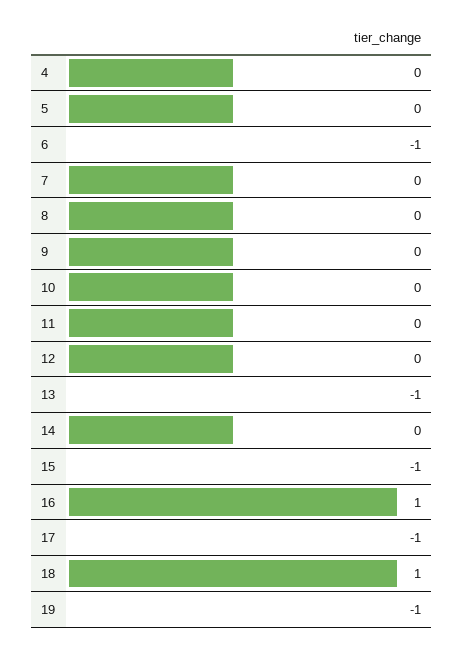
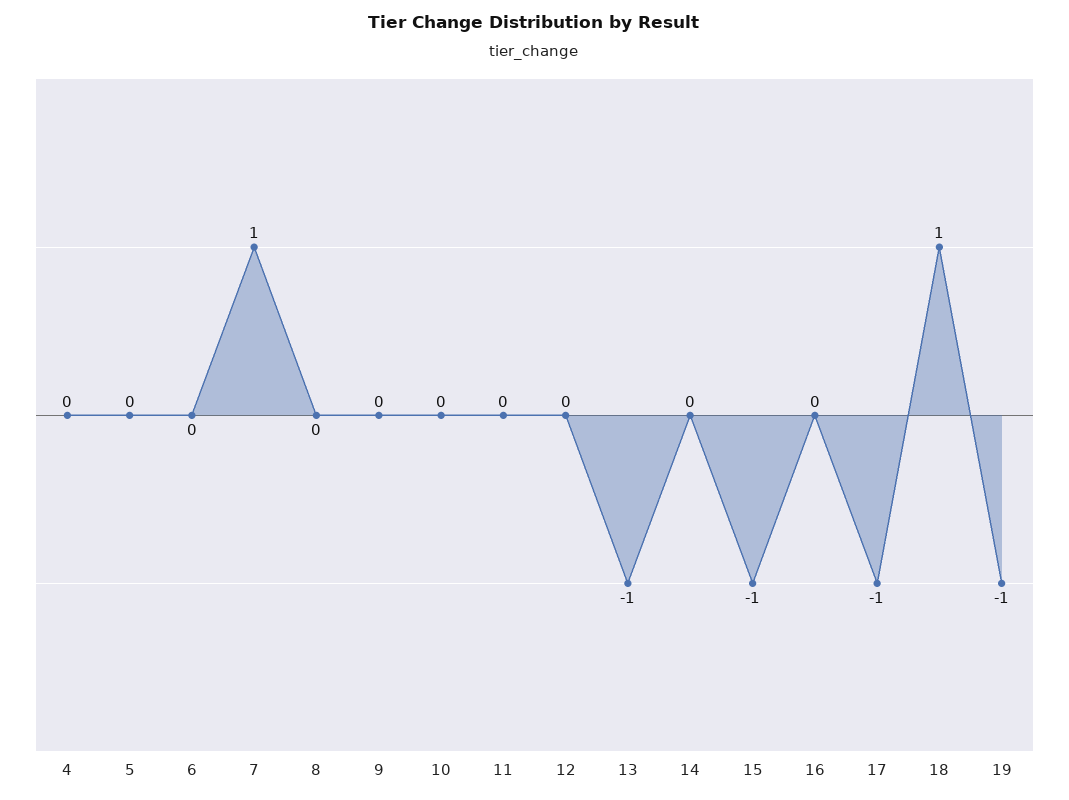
6: -1 -> 0
7: 0 -> 1
16: 1 -> 0

